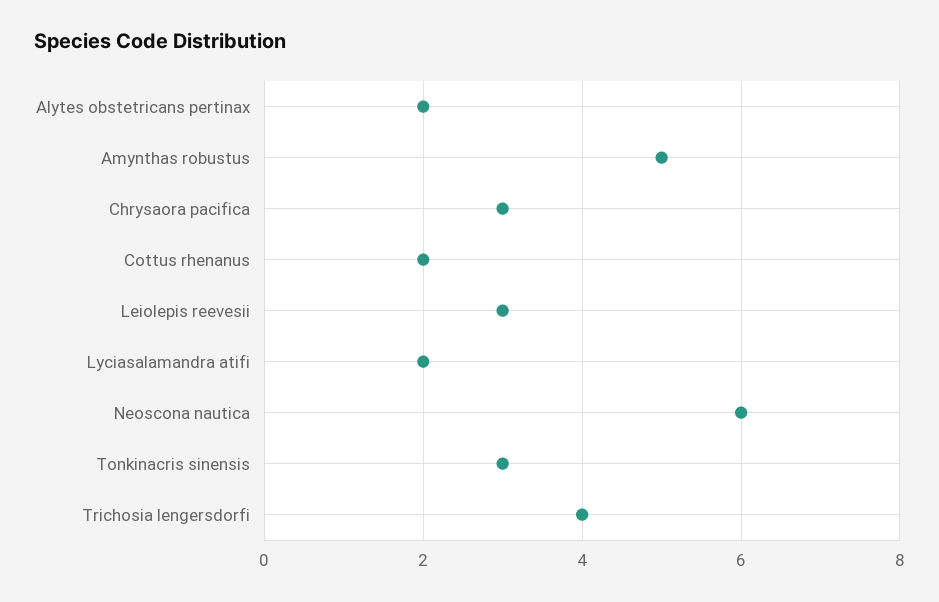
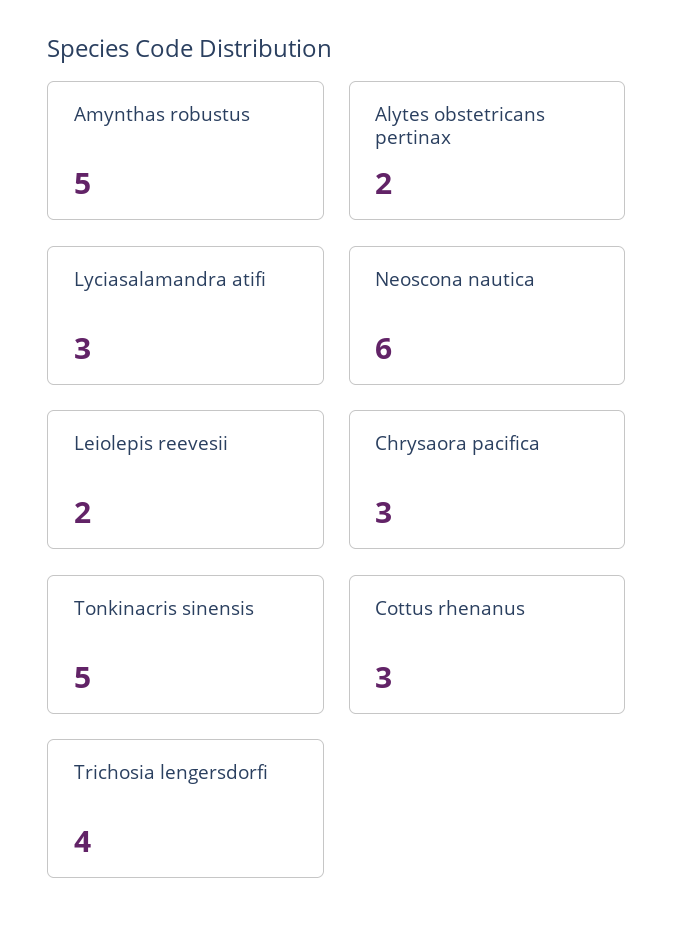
Cottus rhenanus: 2 -> 3
Leiolepis reevesii: 3 -> 2
Lyciasalamandra atifi: 2 -> 3
Tonkinacris sinensis: 3 -> 5

